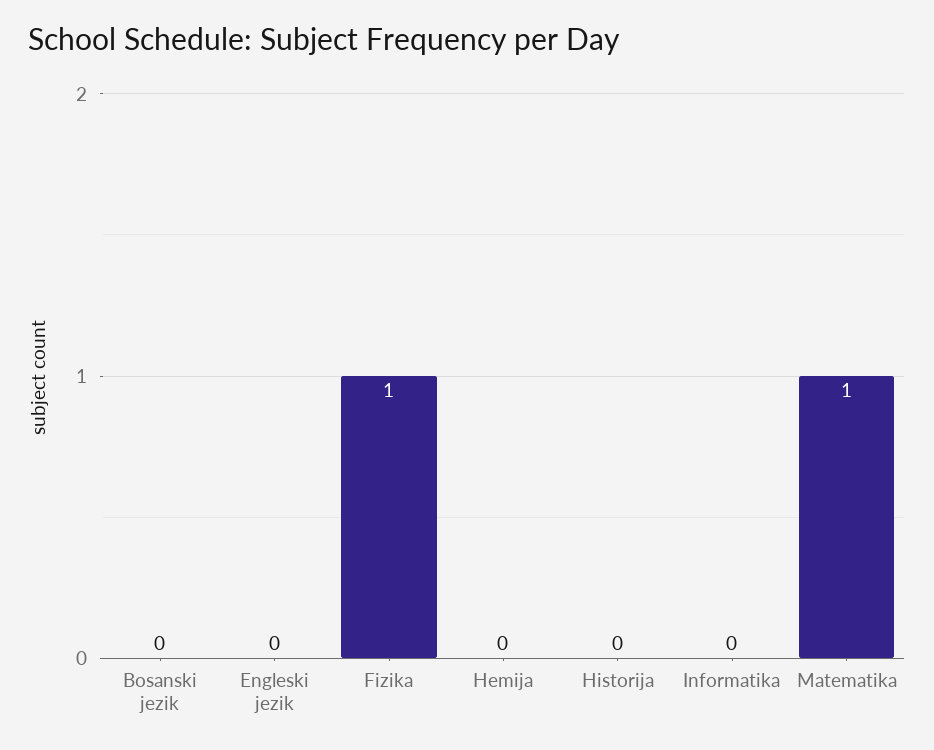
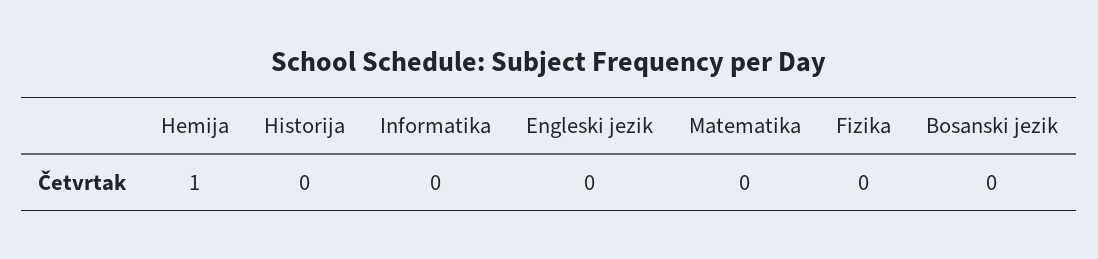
Fizika: 1 -> 0
Hemija: 0 -> 1
Matematika: 1 -> 0

